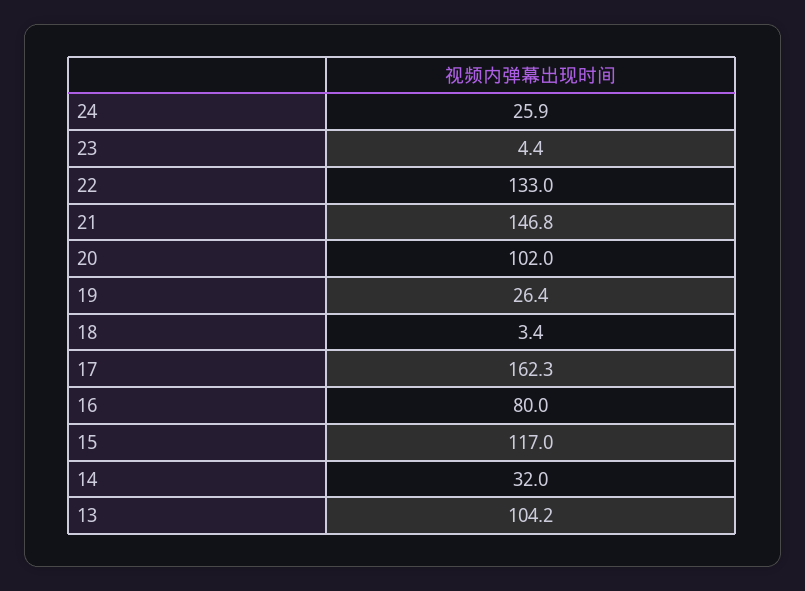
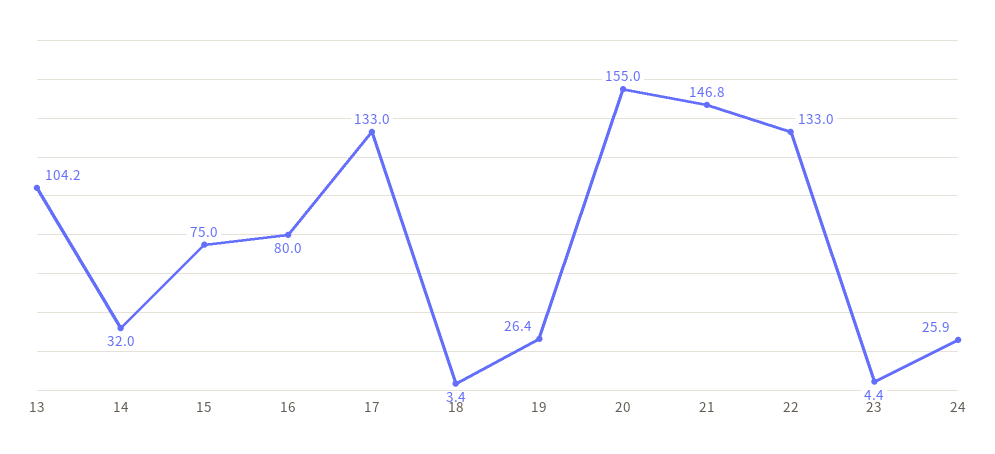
20: 102 -> 155
17: 162.3 -> 133
15: 117 -> 75

